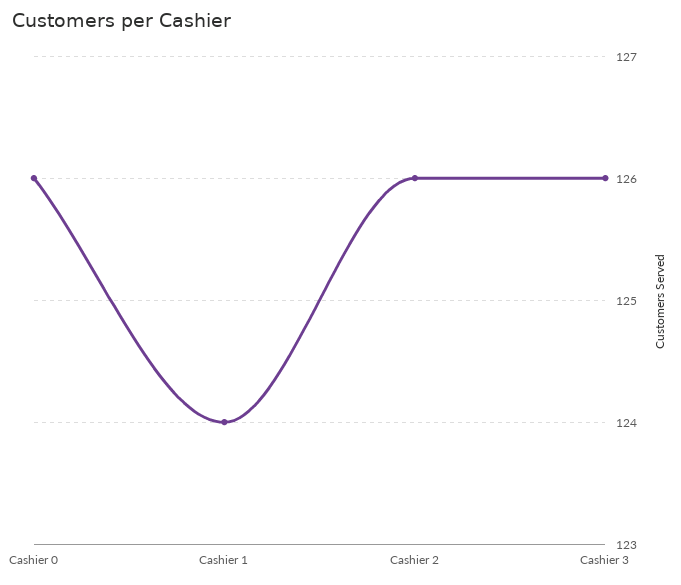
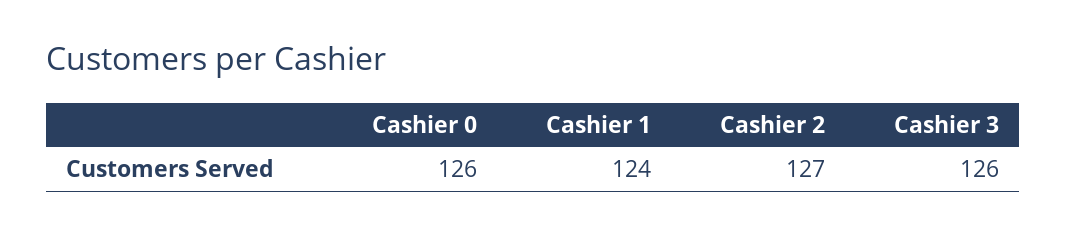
Cashier 2: 126 -> 127

